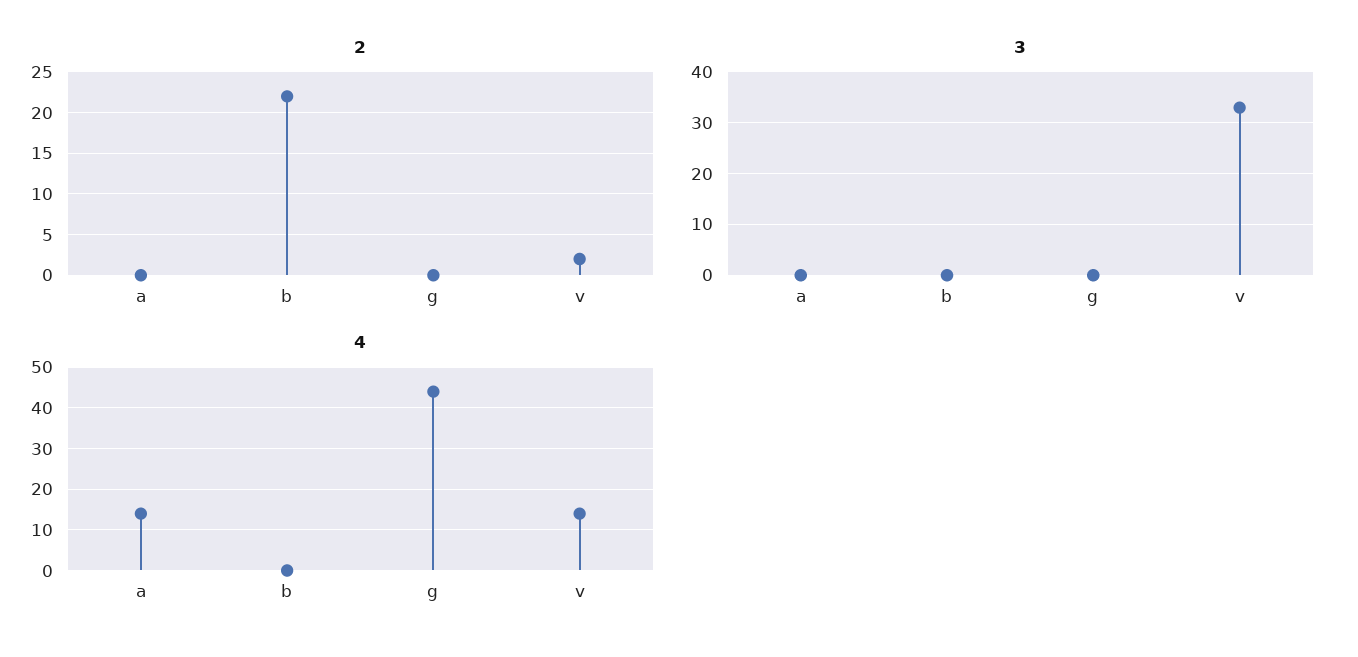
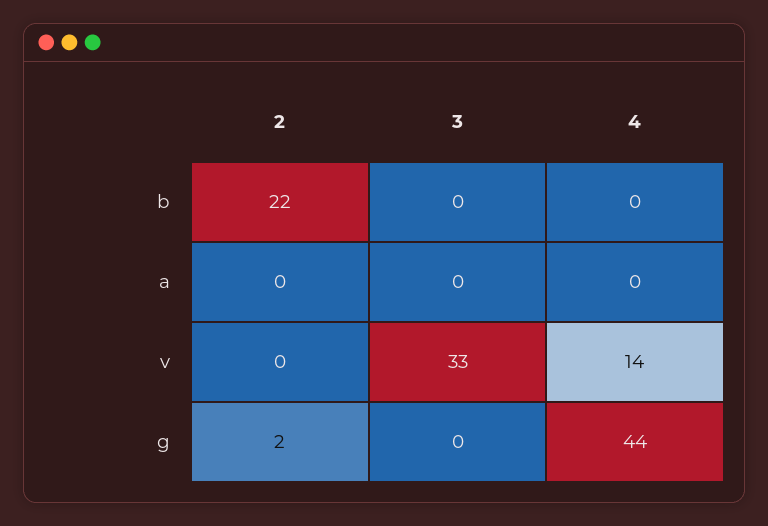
2, g: 0 -> 2
2, v: 2 -> 0
4, a: 15 -> 0

